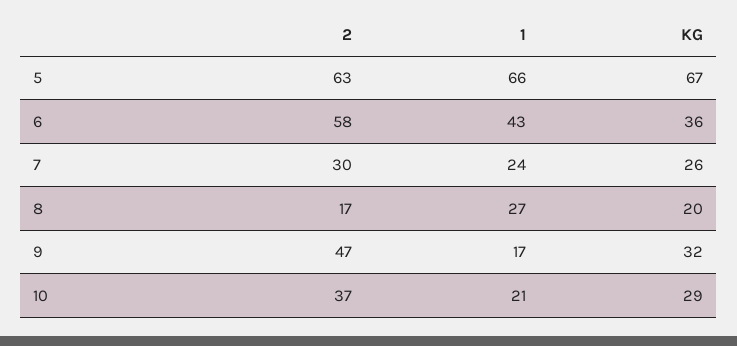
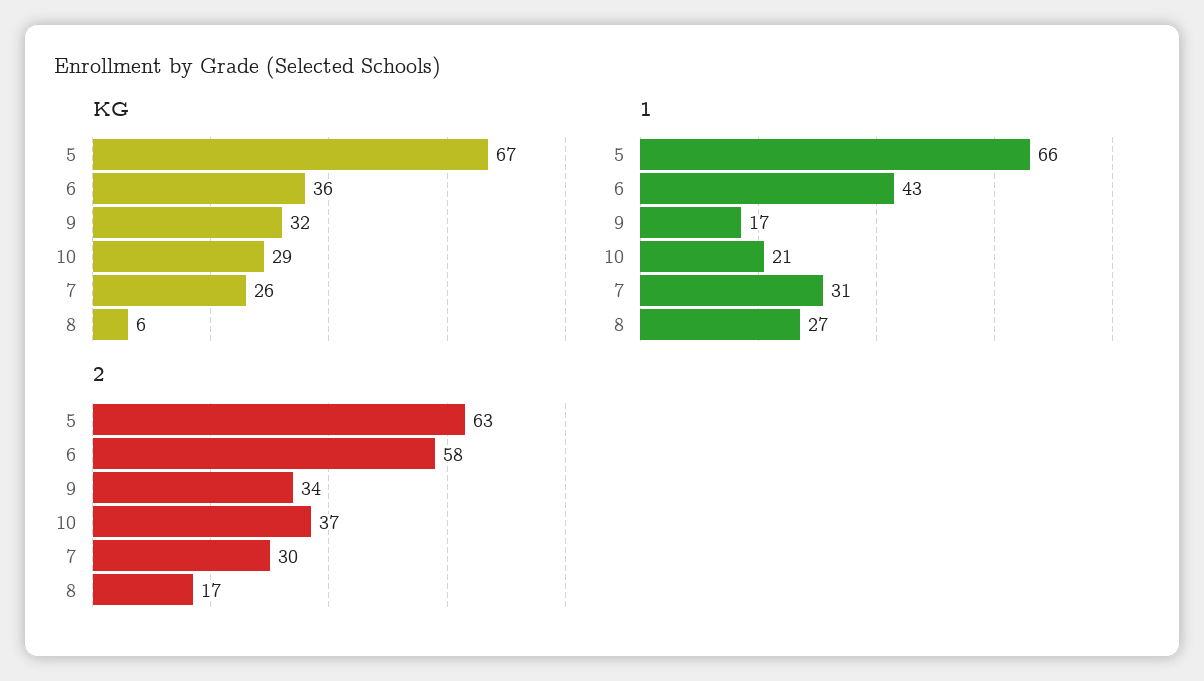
1, 7: 24 -> 31
KG, 8: 20 -> 6
2, 9: 47 -> 34

